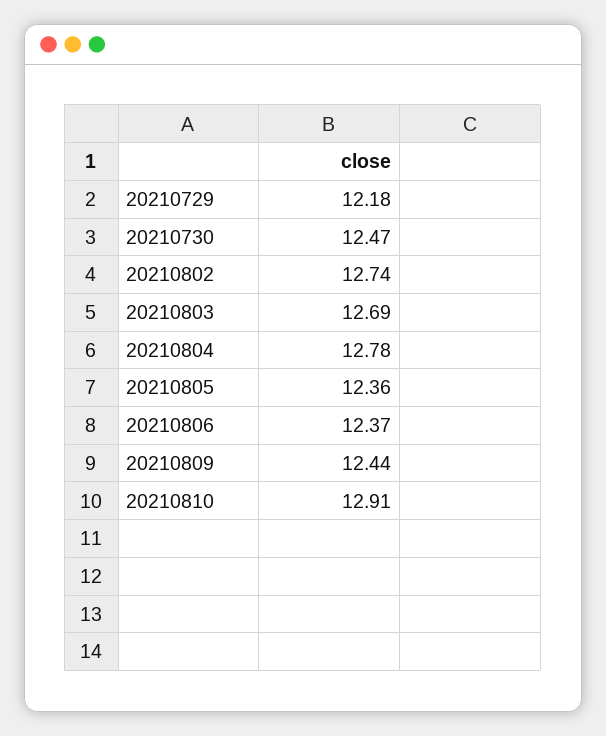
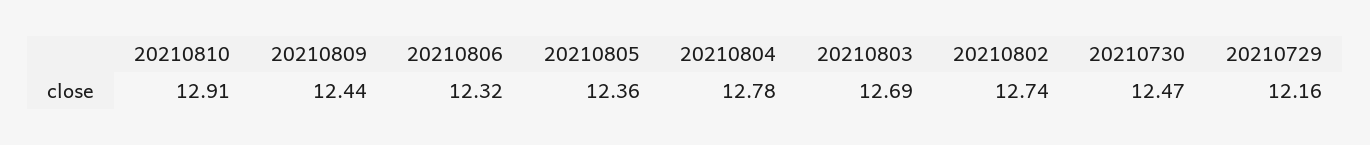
20210729: 12.18 -> 12.16
20210806: 12.37 -> 12.32

